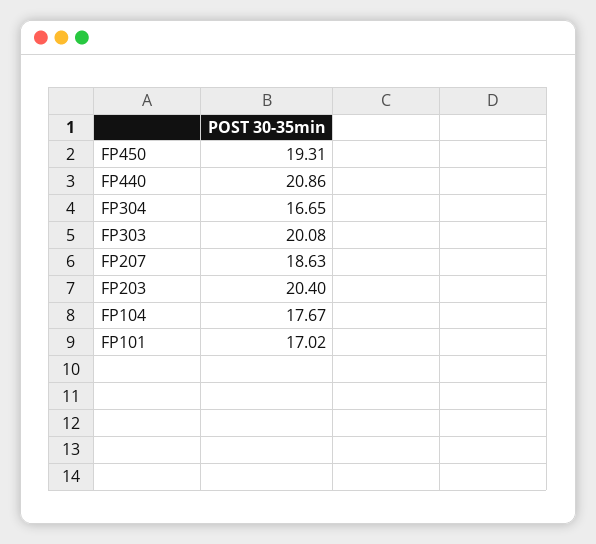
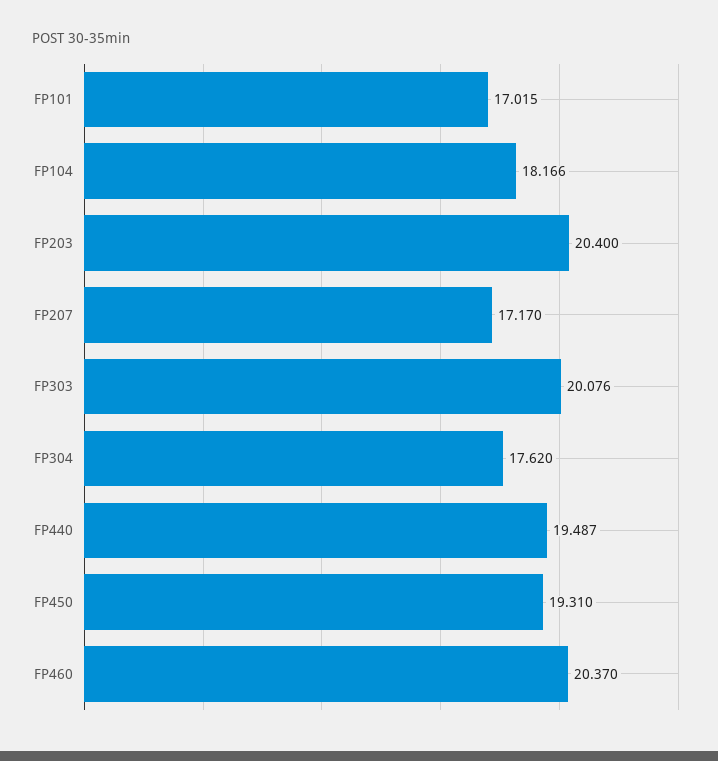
FP440: 20.86 -> 19.487
FP304: 16.65 -> 17.62
FP207: 18.63 -> 17.17
FP104: 17.67 -> 18.166
FP460: none -> 20.37

